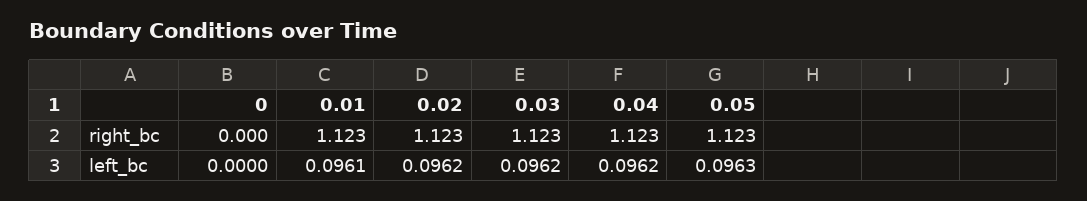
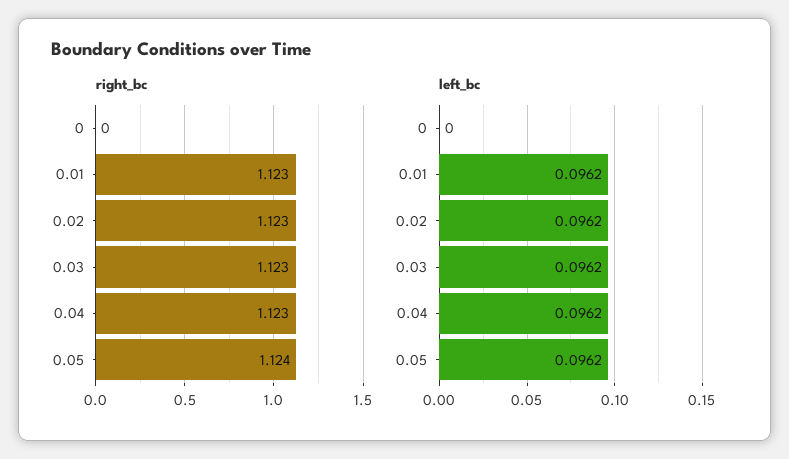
right_bc, 0.05: 1.123 -> 1.124
left_bc, 0.01: 0.0961 -> 0.0962
left_bc, 0.05: 0.0963 -> 0.0962

